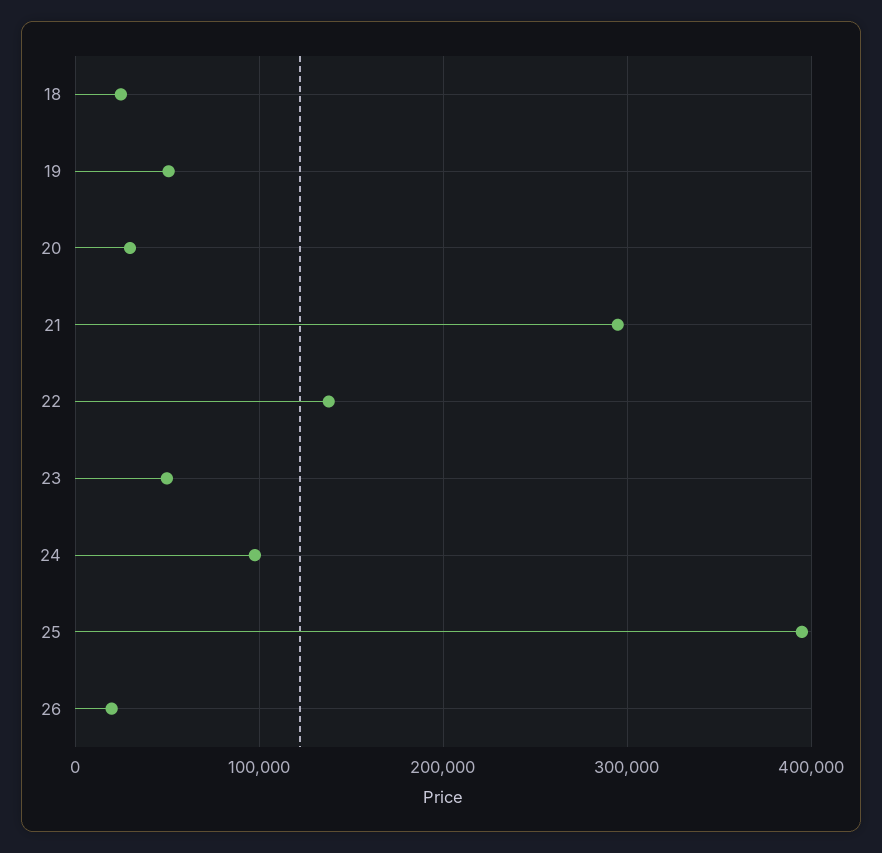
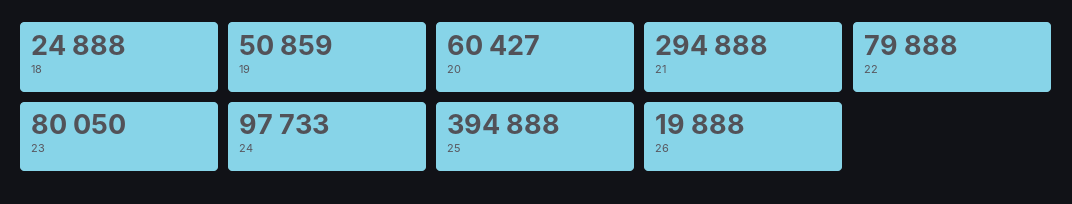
20: 30000 -> 60427
22: 140000 -> 79888
23: 50000 -> 80050

